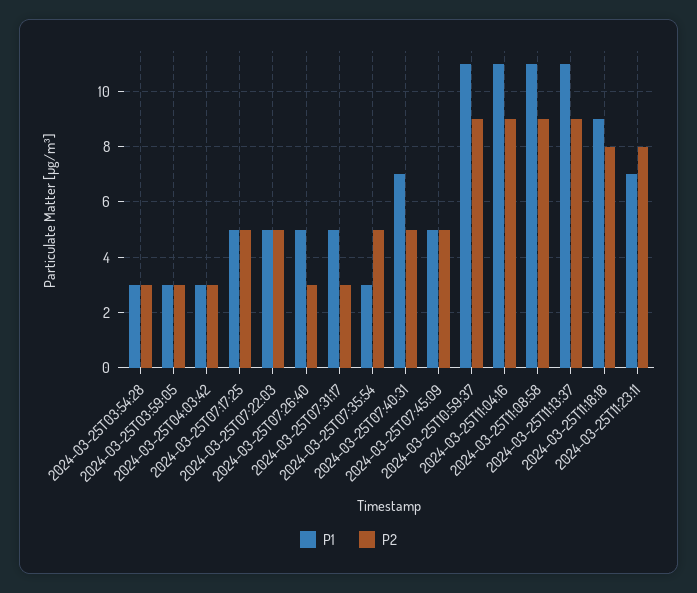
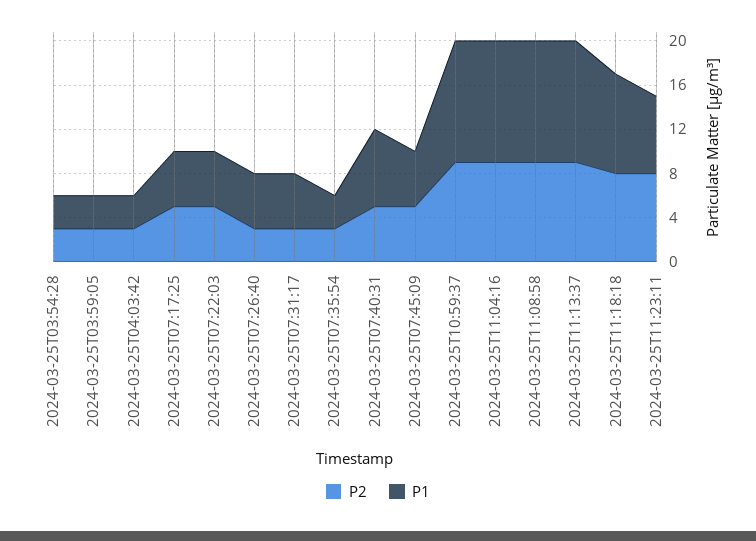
P2, 2024-03-25T07:35:54: 5 -> 3

